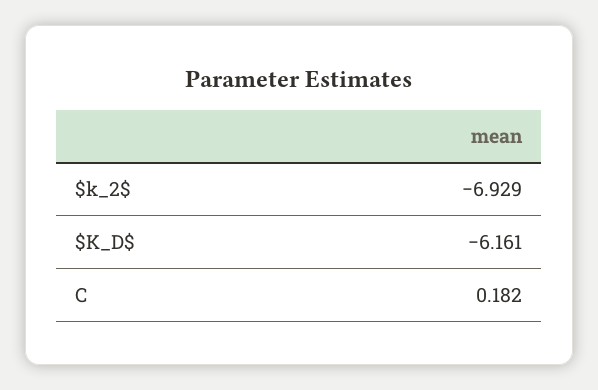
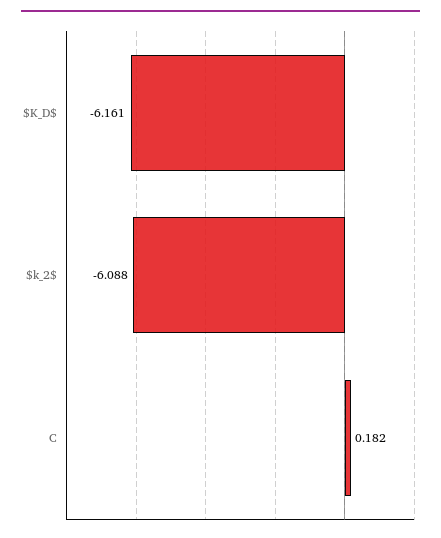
$k_2$: -6.929 -> -6.088

